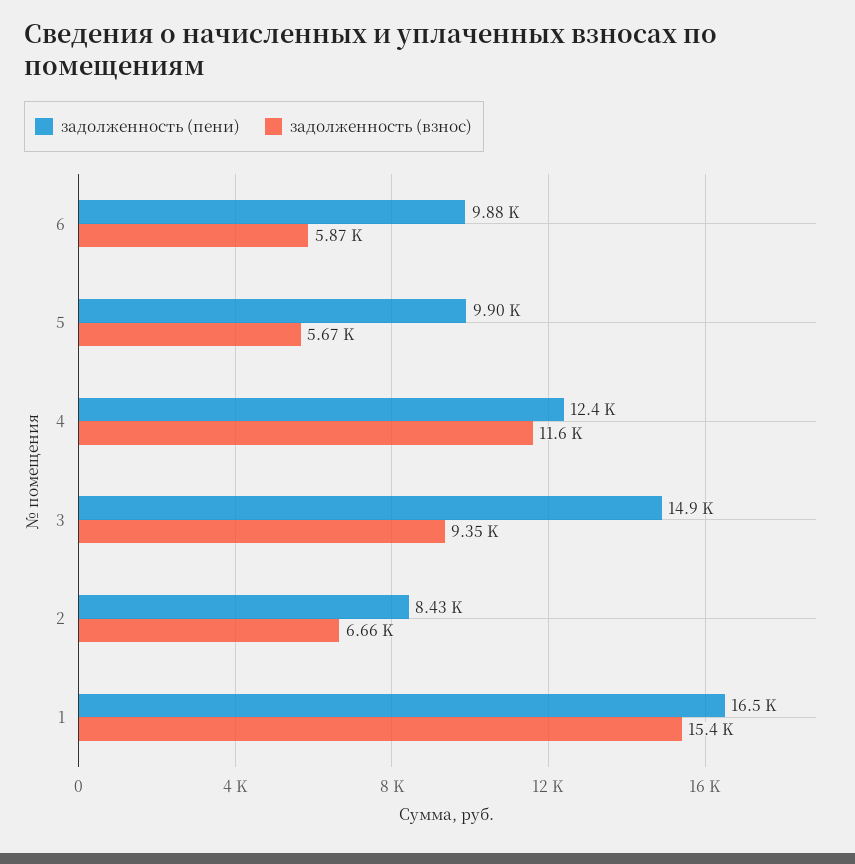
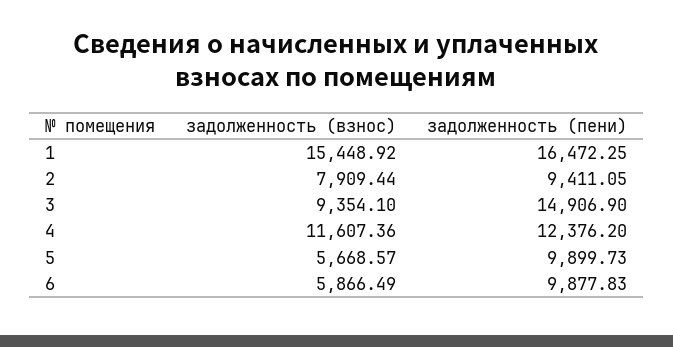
задолженность (пени), 2: 8430 -> 9411.05
задолженность (взнос), 2: 6660 -> 7909.44

